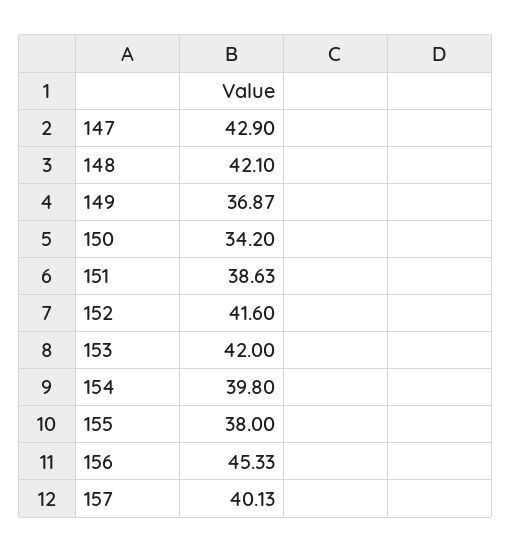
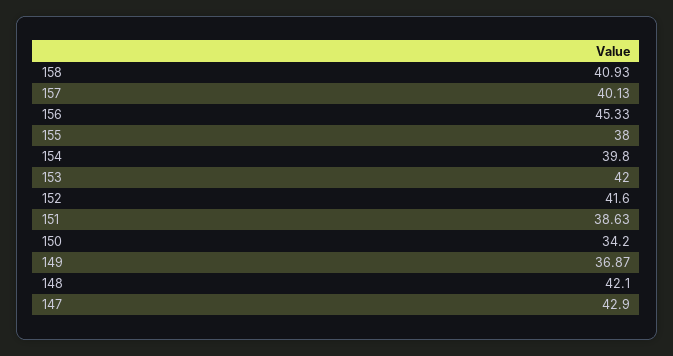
158: none -> 40.93

